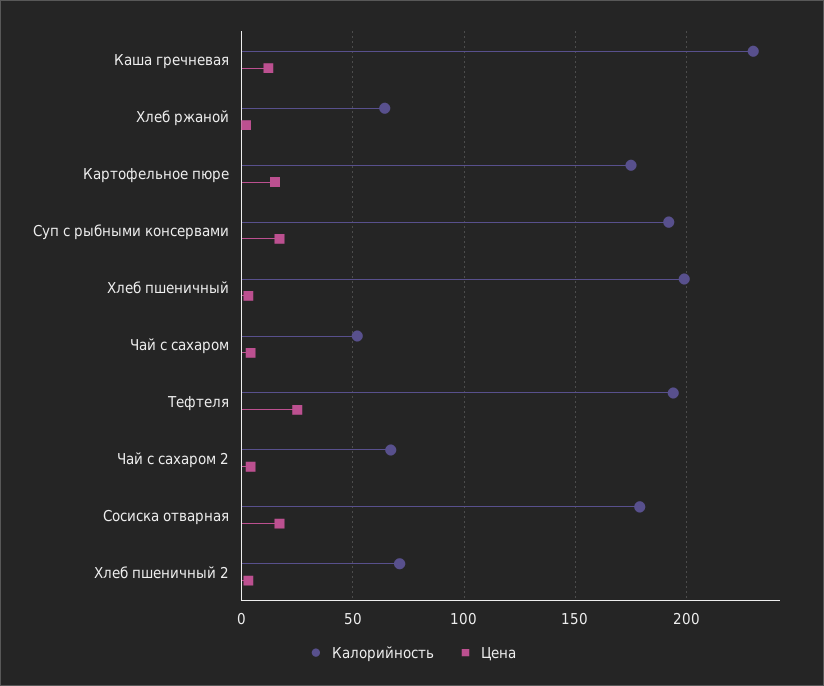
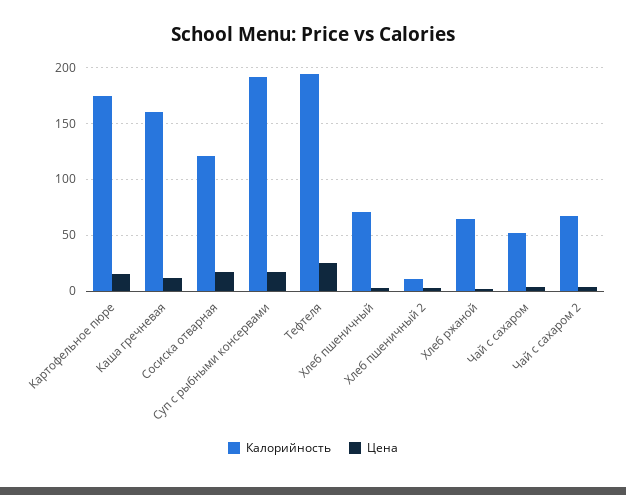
Калорийность, Каша гречневая: 230 -> 160
Калорийность, Хлеб пшеничный: 200 -> 70
Калорийность, Сосиска отварная: 180 -> 120
Калорийность, Хлеб пшеничный 2: 70 -> 10

